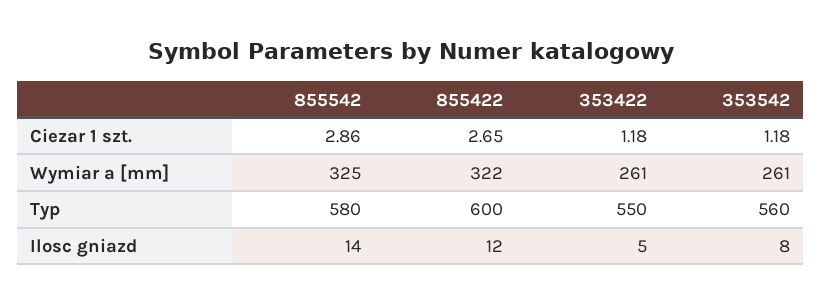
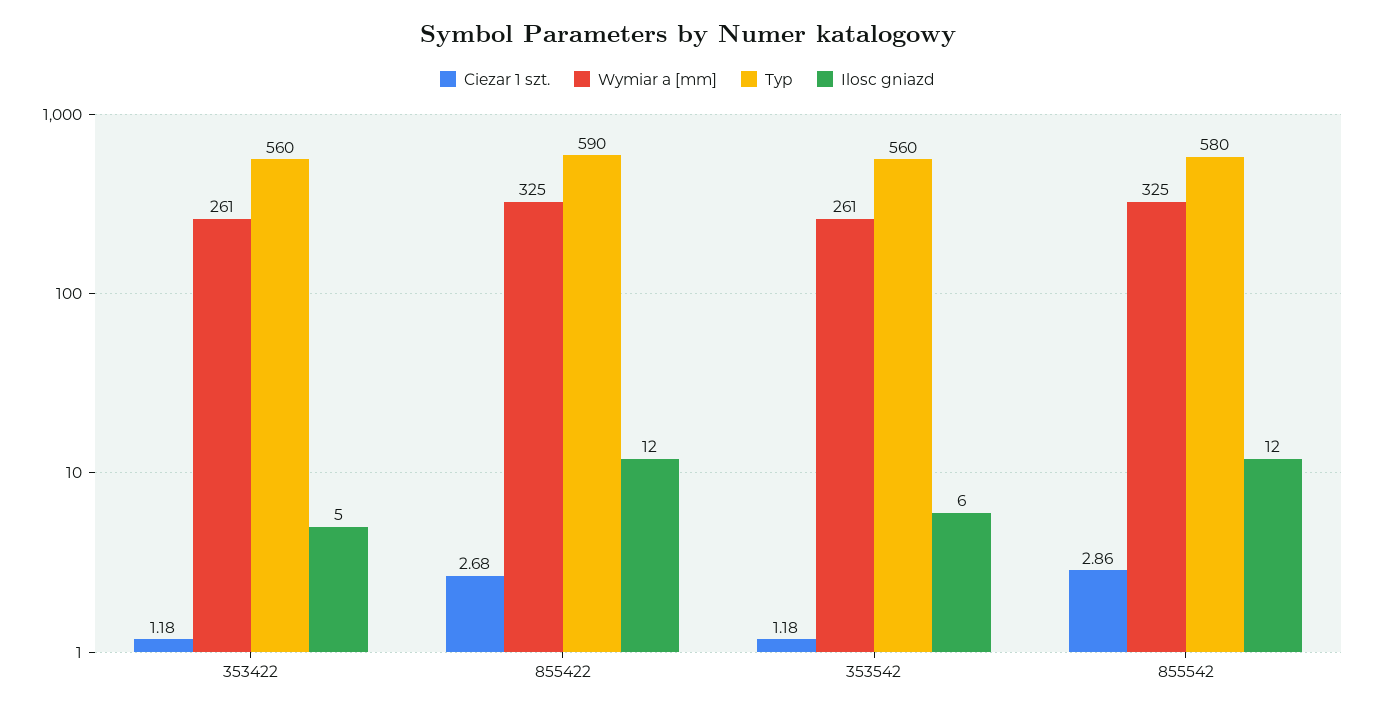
Ciezar 1 szt., 855422: 2.65 -> 2.68
Wymiar a [mm], 855422: 322 -> 325
Typ, 855422: 600 -> 590
Typ, 353422: 550 -> 560
Ilosc gniazd, 855542: 14 -> 12
Ilosc gniazd, 353542: 8 -> 6

